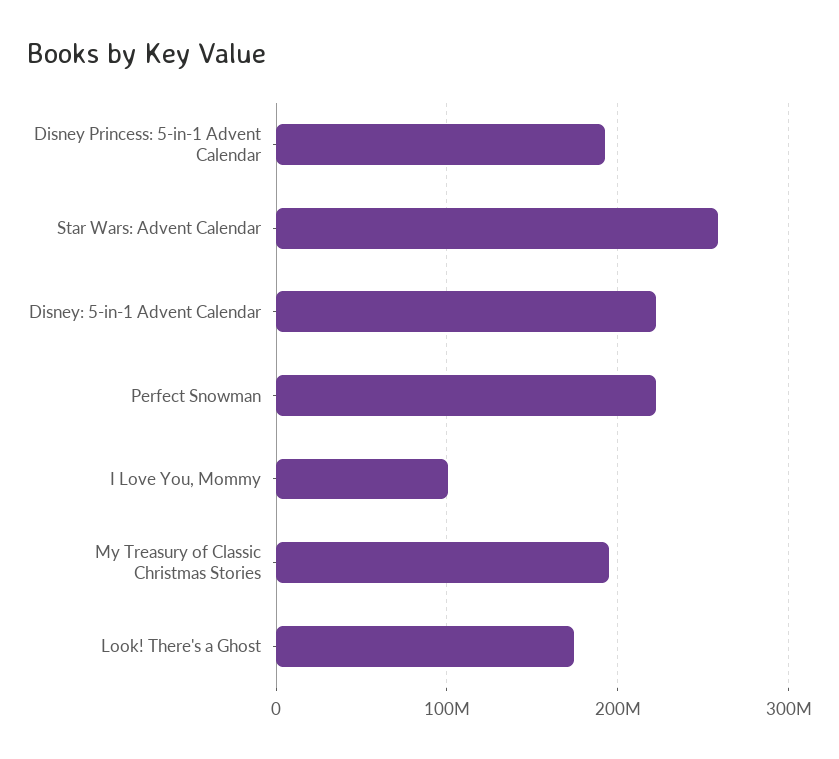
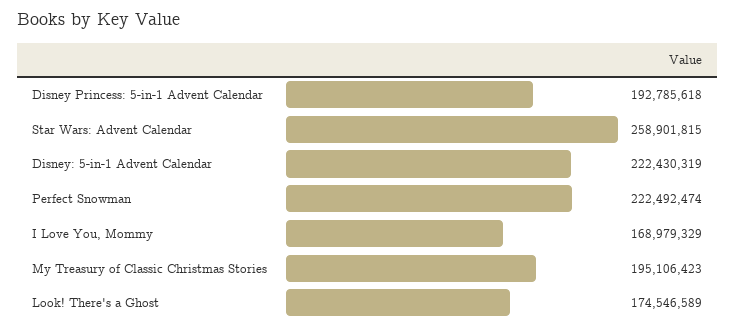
I Love You, Mommy: 100000000 -> 168979329

